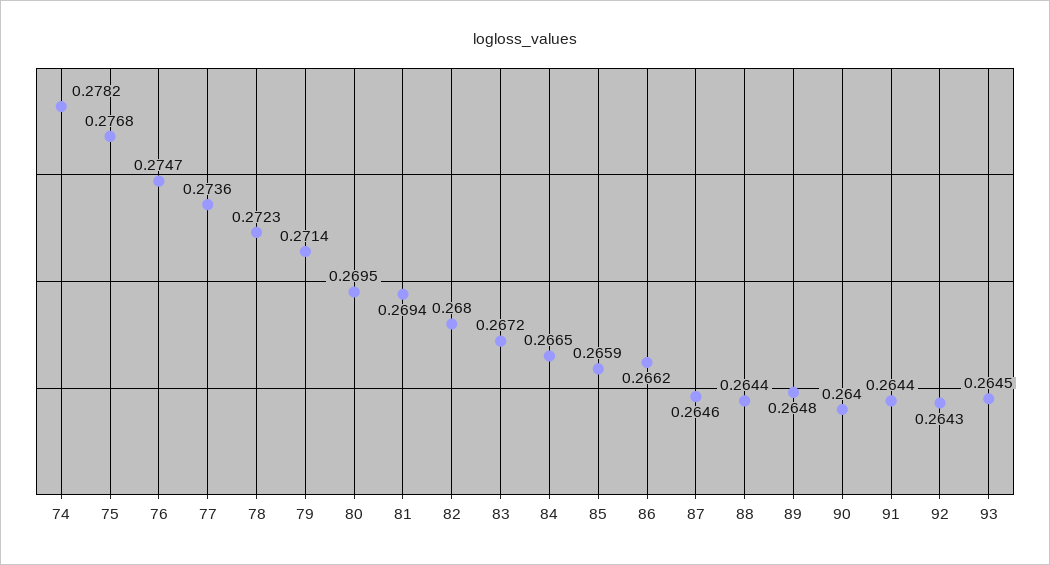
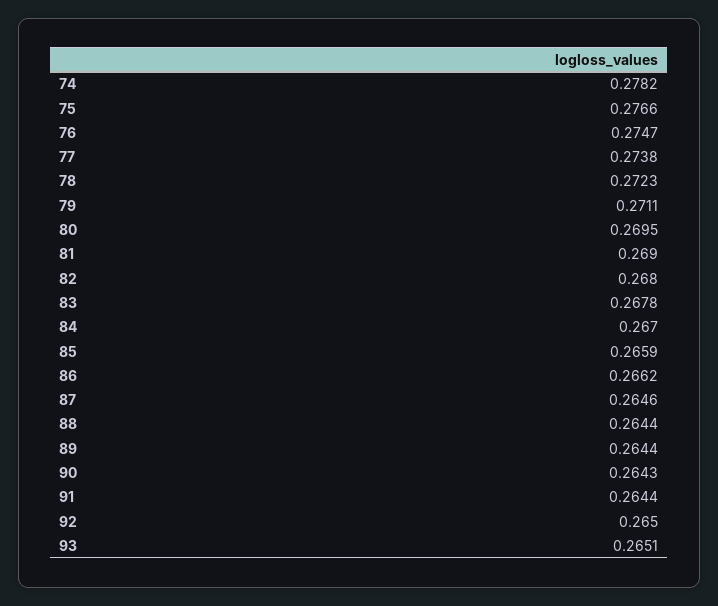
75: 0.2768 -> 0.2766
77: 0.2736 -> 0.2738
79: 0.2714 -> 0.2711
81: 0.2694 -> 0.269
83: 0.2672 -> 0.2678
84: 0.2665 -> 0.267
89: 0.2648 -> 0.2644
90: 0.264 -> 0.2643
92: 0.2643 -> 0.265
93: 0.2645 -> 0.2651

